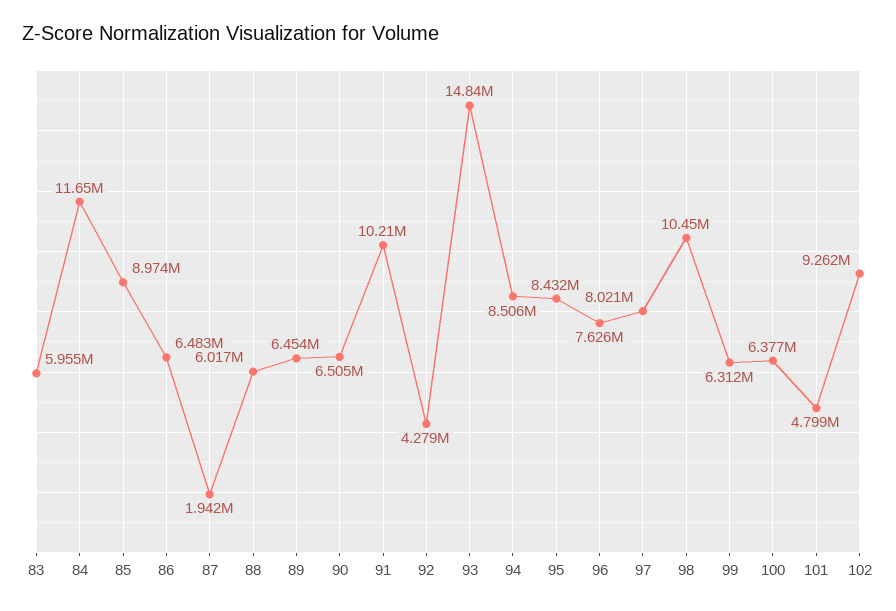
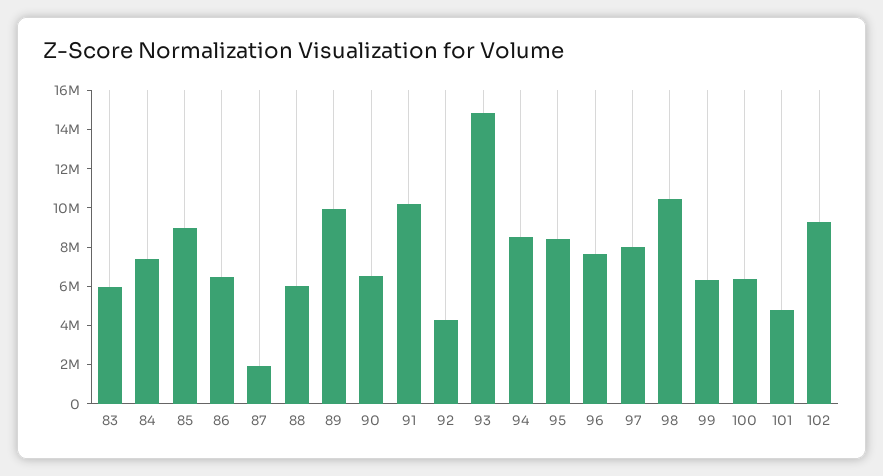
84: 11650000 -> 7500000
89: 6454000 -> 10000000

